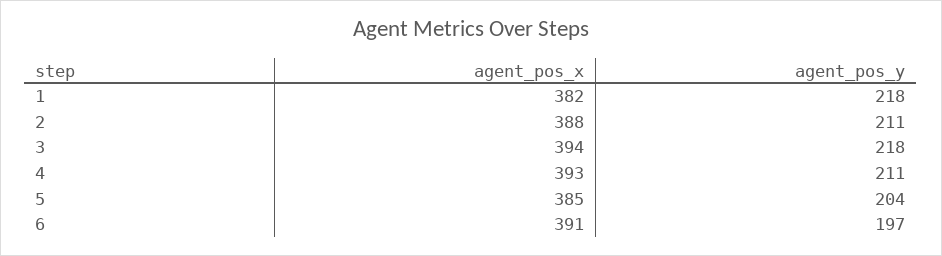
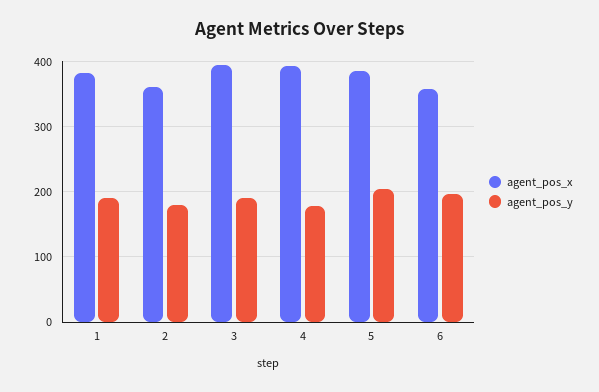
agent_pos_y, 1: 218 -> 190
agent_pos_x, 2: 388 -> 360
agent_pos_y, 2: 211 -> 180
agent_pos_y, 3: 218 -> 190
agent_pos_y, 4: 211 -> 180
agent_pos_x, 6: 391 -> 360

